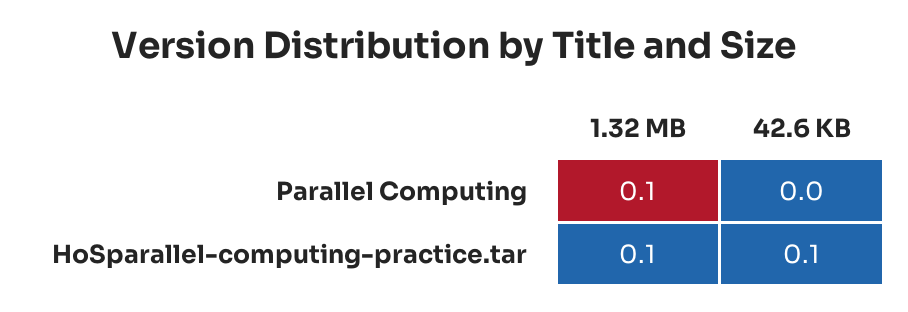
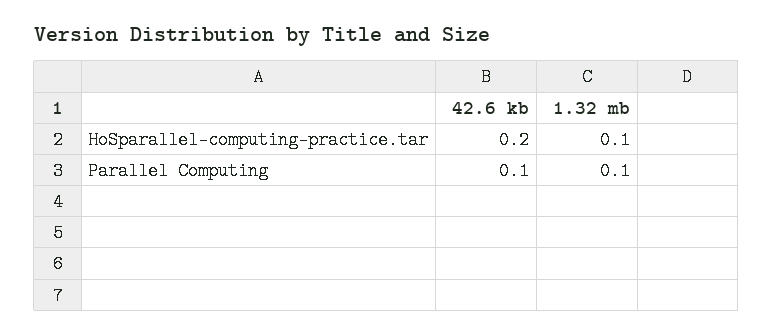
42.6 KB, Parallel Computing: 0 -> 0.1
42.6 KB, HoSparallel-computing-practice.tar: 0.1 -> 0.2

